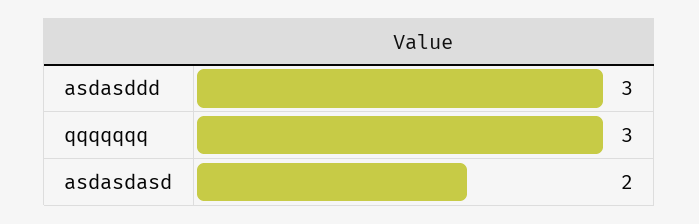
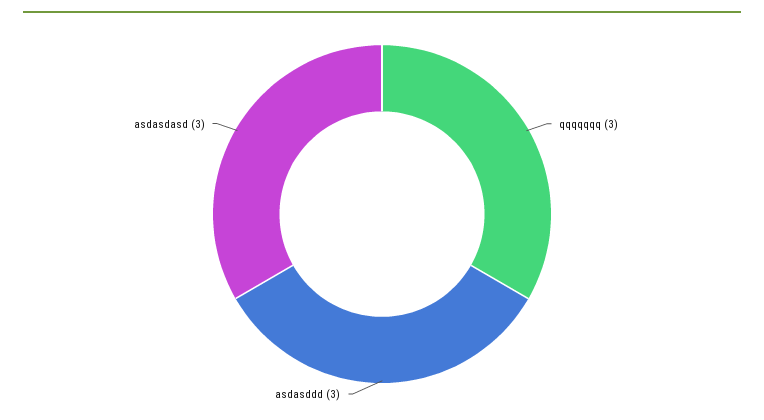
asdasdasd: 2 -> 3

